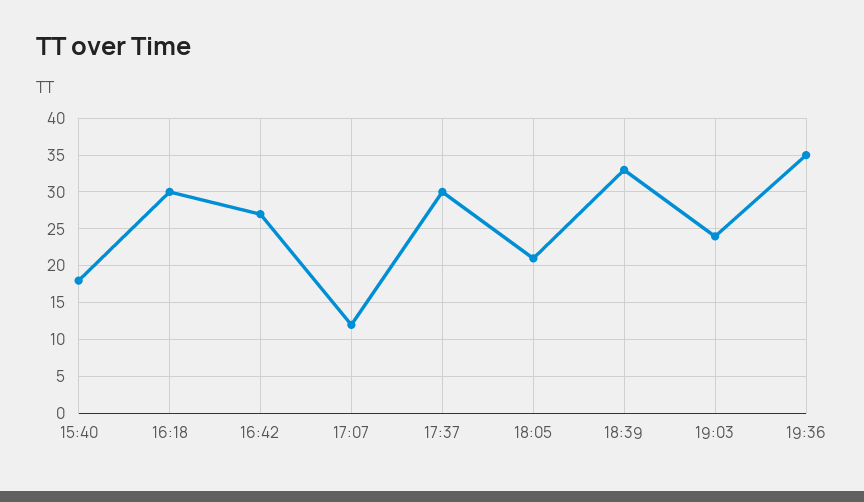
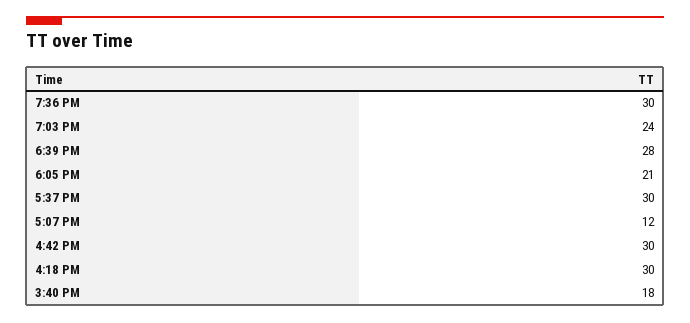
16:42: 27 -> 30
18:39: 33 -> 28
19:36: 35 -> 30

